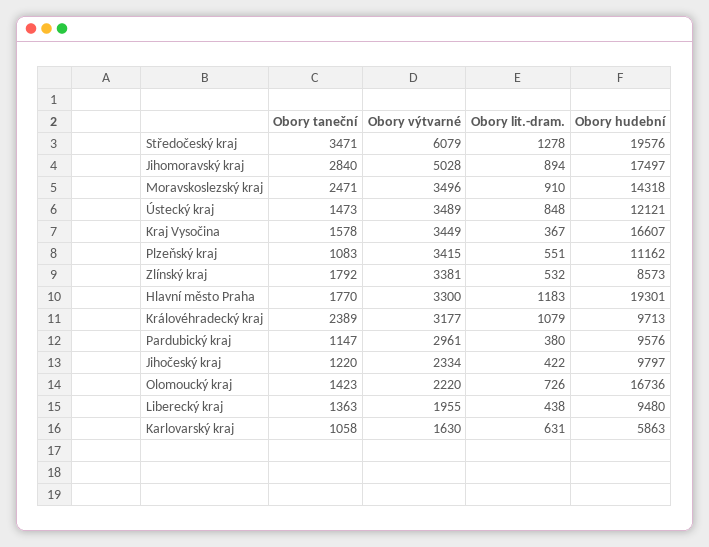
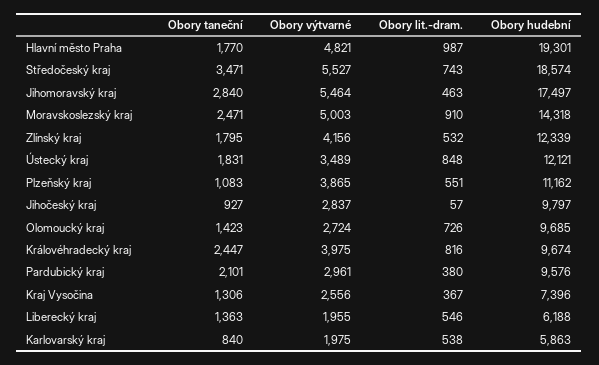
Obory výtvarné, Středočeský kraj: 6079 -> 5527
Obory lit.-dram., Středočeský kraj: 1278 -> 743
Obory hudební, Středočeský kraj: 19576 -> 18574
Obory výtvarné, Jihomoravský kraj: 5028 -> 5464
Obory lit.-dram., Jihomoravský kraj: 894 -> 463
Obory výtvarné, Moravskoslezský kraj: 3496 -> 5003
Obory taneční, Ústecký kraj: 1473 -> 1831
Obory taneční, Kraj Vysočina: 1578 -> 1306
Obory výtvarné, Kraj Vysočina: 3449 -> 2556
Obory hudební, Kraj Vysočina: 16607 -> 7396
Obory výtvarné, Plzeňský kraj: 3415 -> 3865
Obory taneční, Zlínský kraj: 1792 -> 1795
Obory výtvarné, Zlínský kraj: 3381 -> 4156
Obory hudební, Zlínský kraj: 8573 -> 12339
Obory výtvarné, Hlavní město Praha: 3300 -> 4821
Obory lit.-dram., Hlavní město Praha: 1183 -> 987
Obory taneční, Královéhradecký kraj: 2389 -> 2447
Obory výtvarné, Královéhradecký kraj: 3177 -> 3975
Obory lit.-dram., Královéhradecký kraj: 1079 -> 816
Obory hudební, Královéhradecký kraj: 9713 -> 9674
Obory taneční, Pardubický kraj: 1147 -> 2101
Obory taneční, Jihočeský kraj: 1220 -> 927
Obory výtvarné, Jihočeský kraj: 2334 -> 2837
Obory lit.-dram., Jihočeský kraj: 422 -> 57
Obory výtvarné, Olomoucký kraj: 2220 -> 2724
Obory hudební, Olomoucký kraj: 16736 -> 9685
Obory lit.-dram., Liberecký kraj: 438 -> 546
Obory hudební, Liberecký kraj: 9480 -> 6188
Obory taneční, Karlovarský kraj: 1058 -> 840
Obory výtvarné, Karlovarský kraj: 1630 -> 1975
Obory lit.-dram., Karlovarský kraj: 631 -> 538

